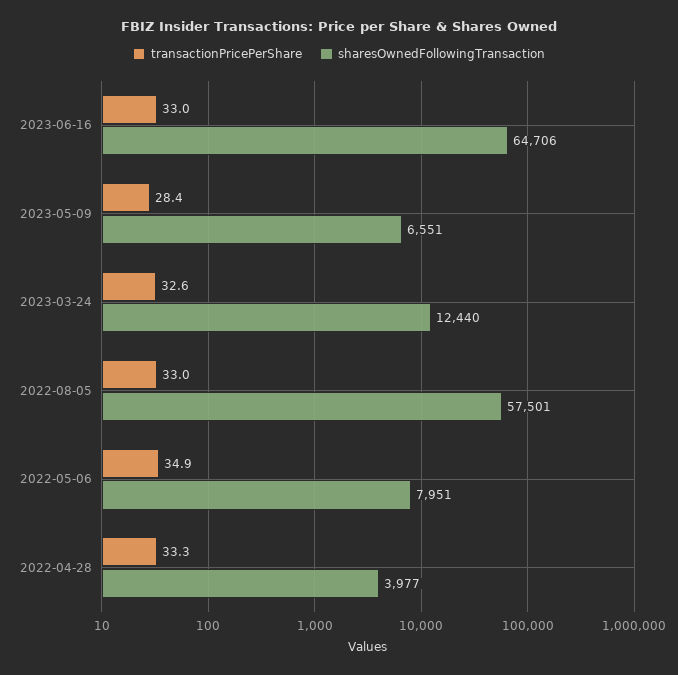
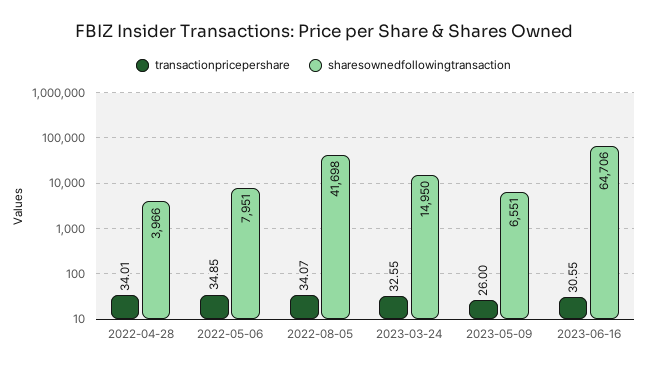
transactionPricePerShare, 2023-06-16: 33 -> 30.55
transactionPricePerShare, 2023-05-09: 28.4 -> 26
sharesOwnedFollowingTransaction, 2023-03-24: 12440 -> 14950
transactionPricePerShare, 2022-08-05: 33 -> 34.07
sharesOwnedFollowingTransaction, 2022-08-05: 57501 -> 41698
transactionPricePerShare, 2022-04-28: 33.3 -> 34.01
sharesOwnedFollowingTransaction, 2022-04-28: 3977 -> 3966

